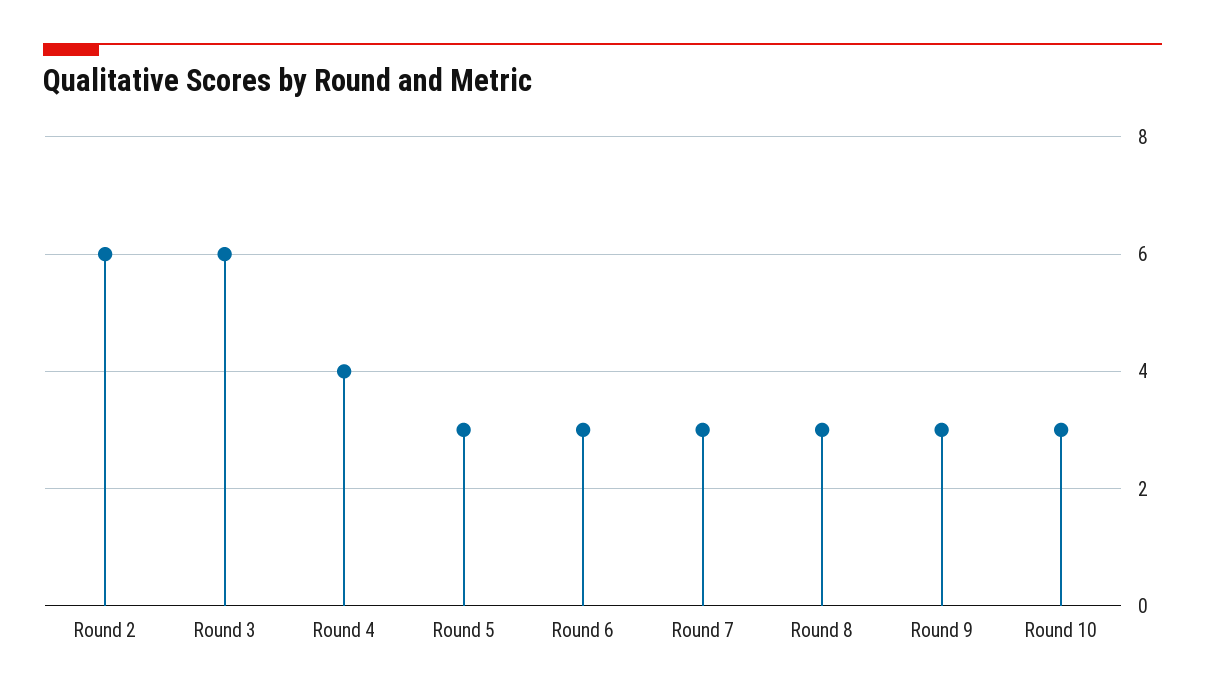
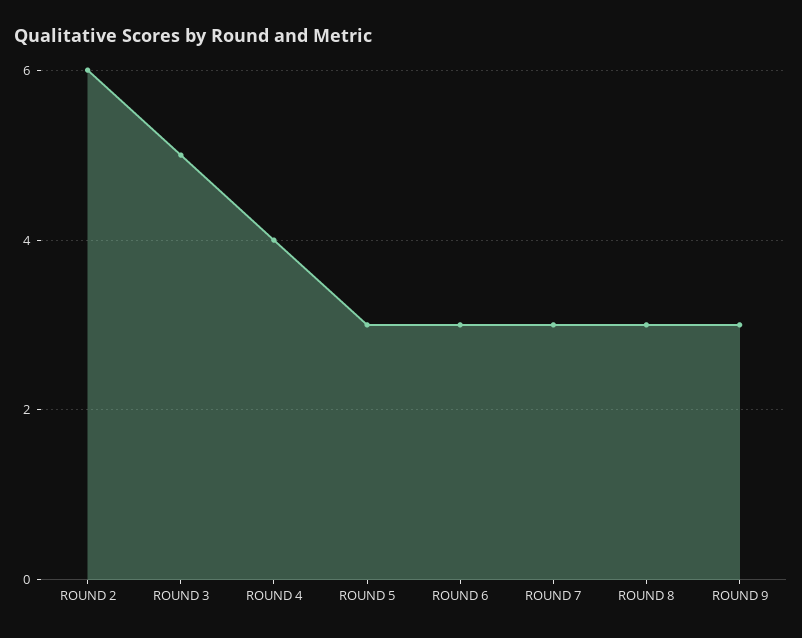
Round 3: 6 -> 5
Round 10: 3 -> none

